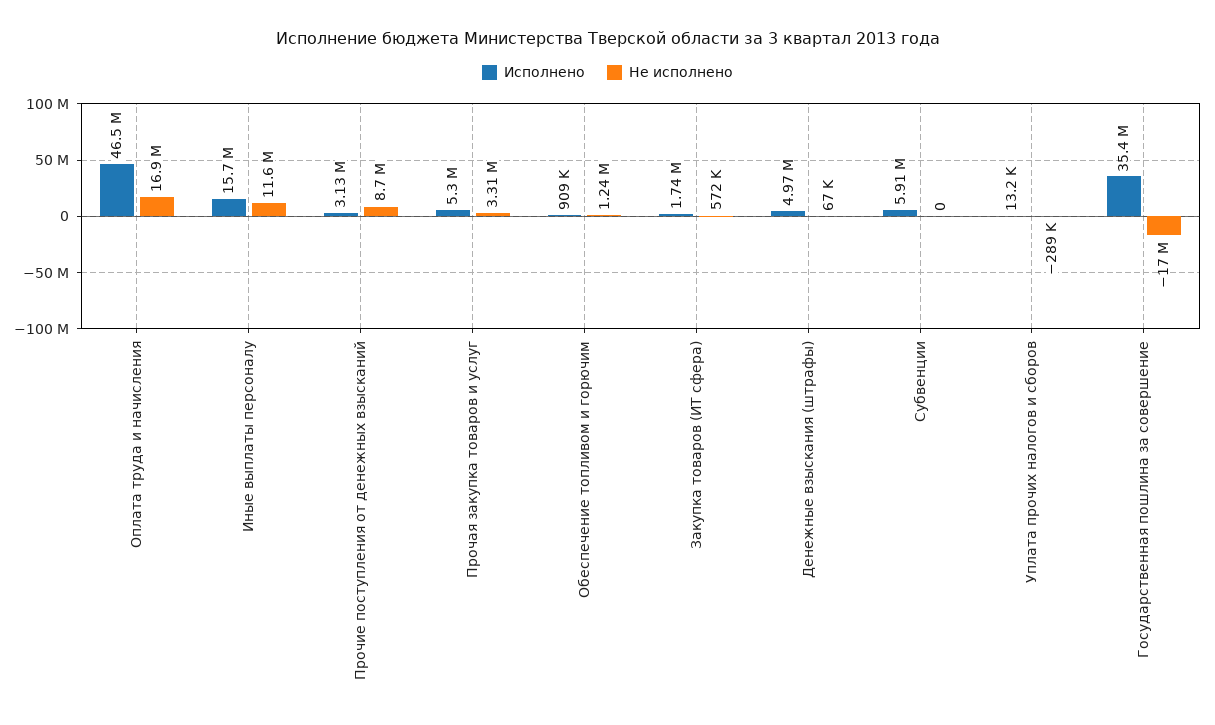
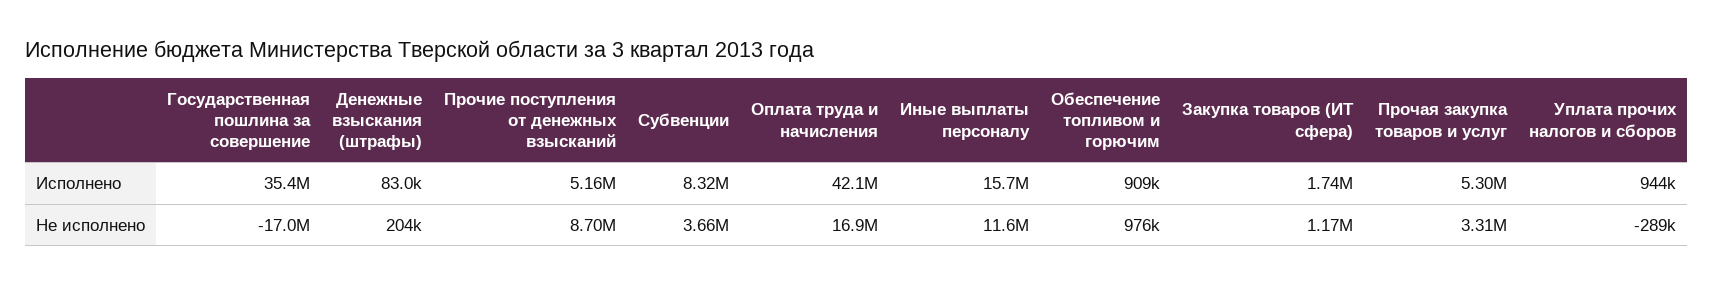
Исполнено, Оплата труда и начисления: 46500000 -> 42100000
Исполнено, Прочие поступления от денежных взысканий: 3130000 -> 5160000
Не исполнено, Обеспечение топливом и горючим: 1240000 -> 976000
Не исполнено, Закупка товаров (ИТ сфера): 572000 -> 1170000
Исполнено, Денежные взыскания (штрафы): 4970000 -> 83000
Не исполнено, Денежные взыскания (штрафы): 67000 -> 204000
Исполнено, Субвенции: 5910000 -> 8320000
Не исполнено, Субвенции: 0 -> 3660000
Исполнено, Уплата прочих налогов и сборов: 13200 -> 944000

